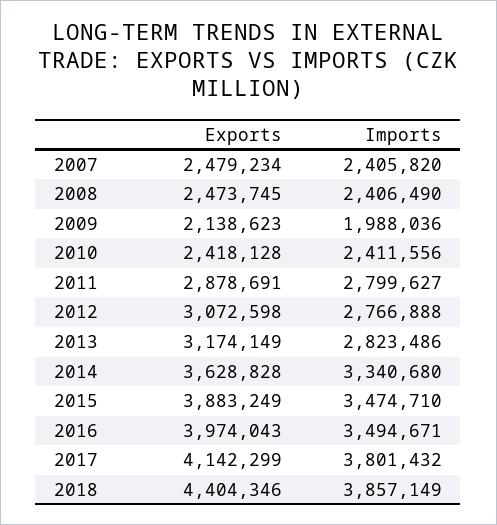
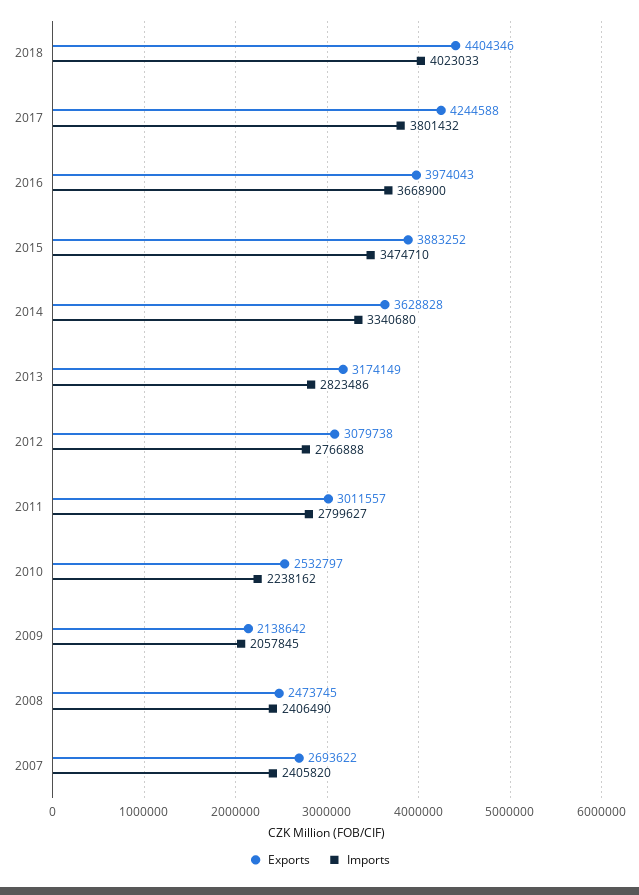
Exports, 2007: 2479234 -> 2693622
Exports, 2009: 2138623 -> 2138642
Imports, 2009: 1988036 -> 2057845
Exports, 2010: 2418128 -> 2532797
Imports, 2010: 2411556 -> 2238162
Exports, 2011: 2878691 -> 3011557
Exports, 2012: 3072598 -> 3079738
Exports, 2015: 3883249 -> 3883252
Imports, 2016: 3494671 -> 3668900
Exports, 2017: 4142299 -> 4244588
Imports, 2018: 3857149 -> 4023033

